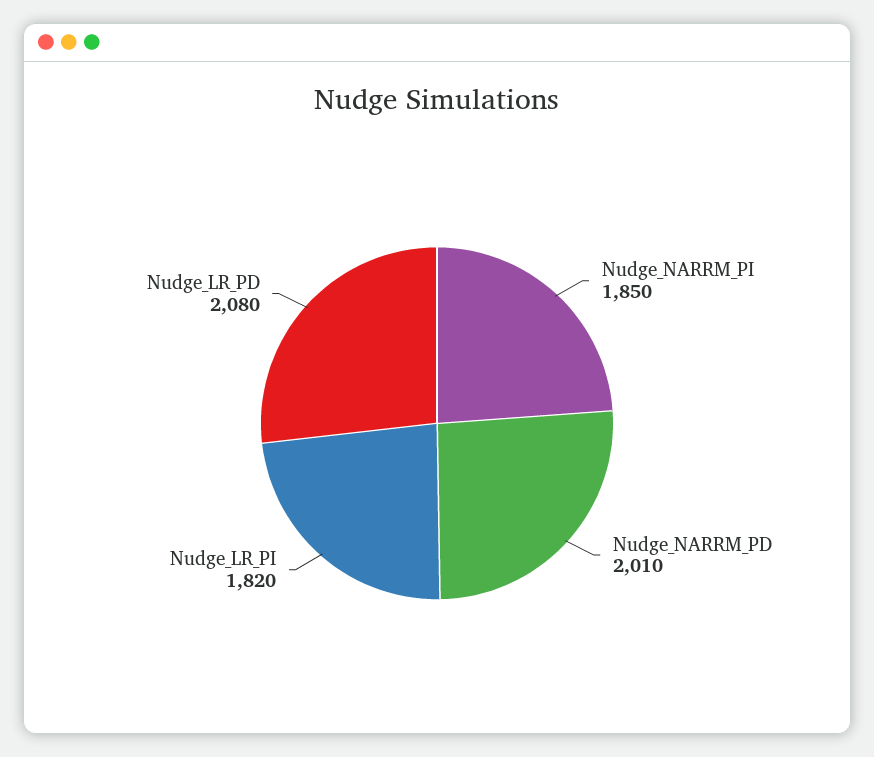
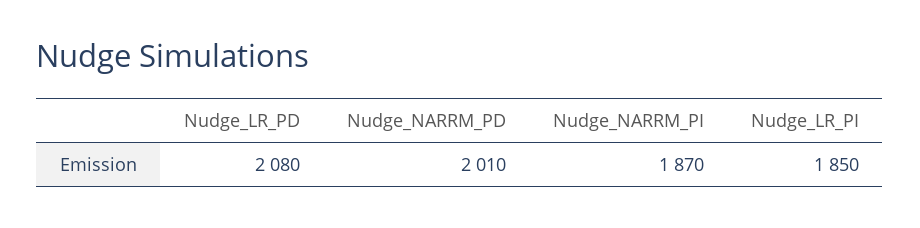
Nudge_NARRM_PI: 1850 -> 1870
Nudge_LR_PI: 1820 -> 1850

